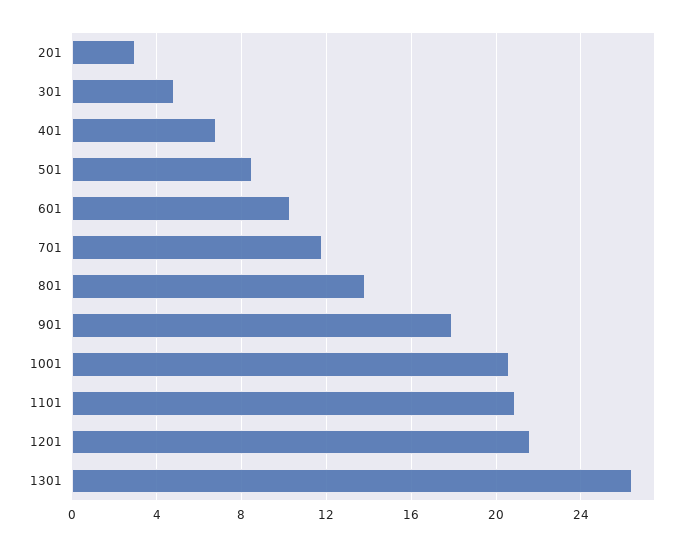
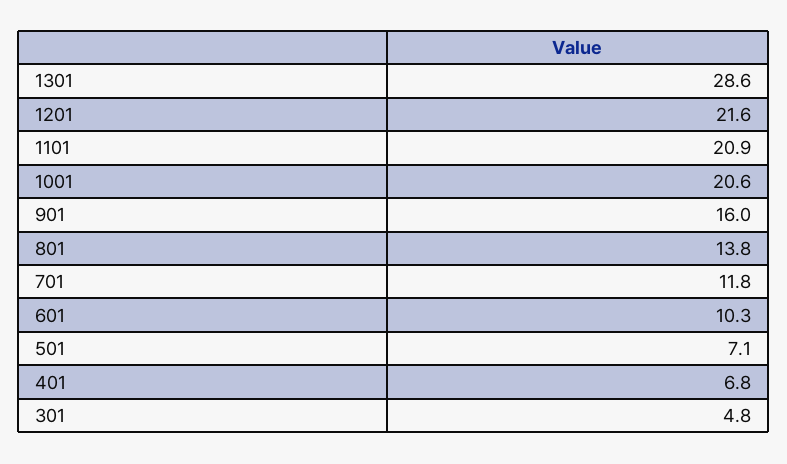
201: 3 -> none
501: 8.5 -> 7.1
901: 18 -> 16
1301: 26.5 -> 28.6

